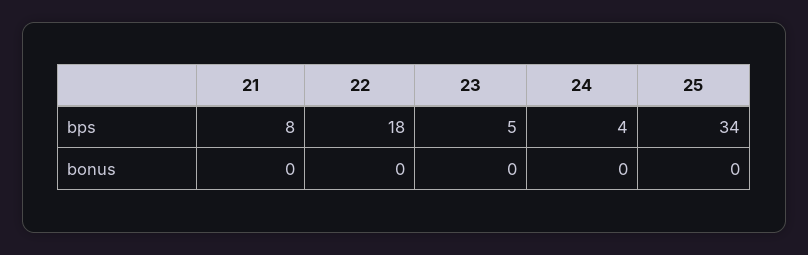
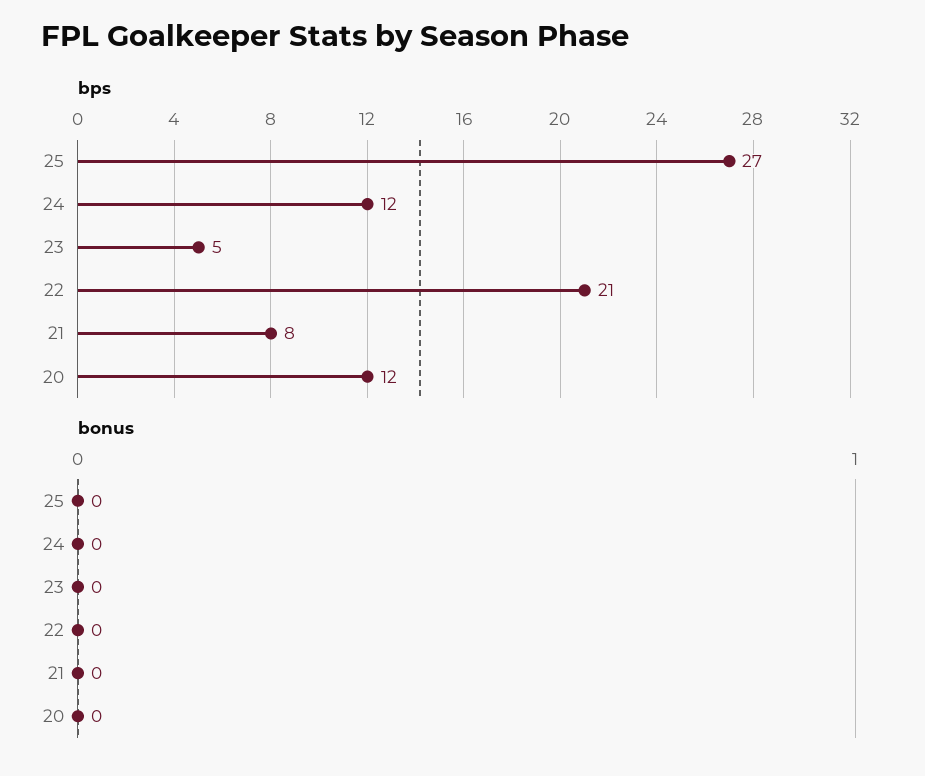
bps, 22: 18 -> 21
bps, 24: 4 -> 12
bps, 25: 34 -> 27
bps, 20: none -> 12
bonus, 20: none -> 0

